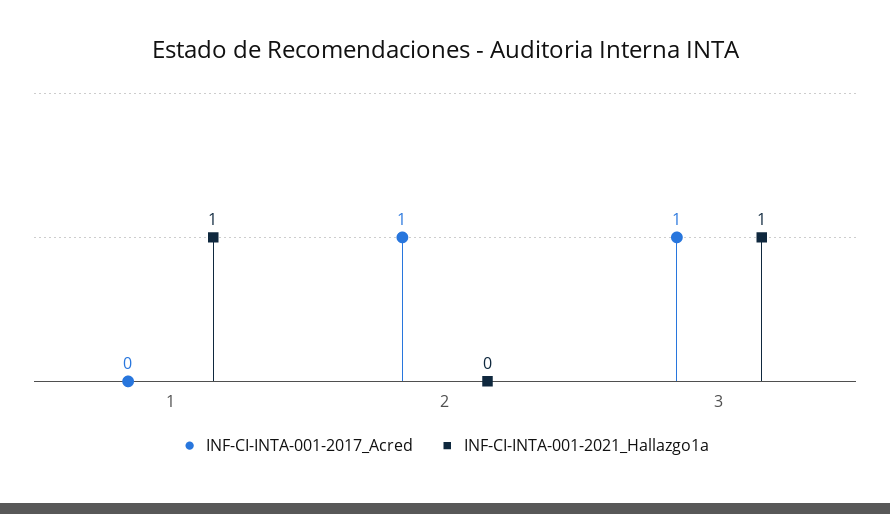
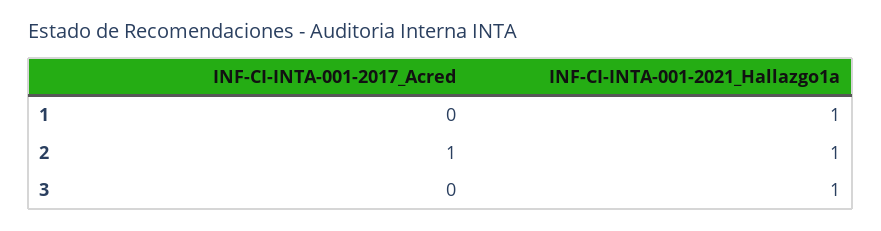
INF-CI-INTA-001-2021_Hallazgo1a, 2: 0 -> 1
INF-CI-INTA-001-2017_Acred, 3: 1 -> 0

